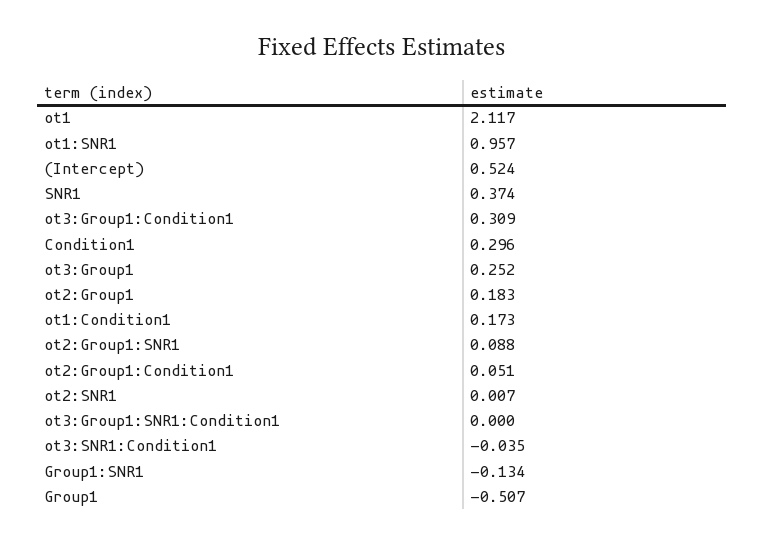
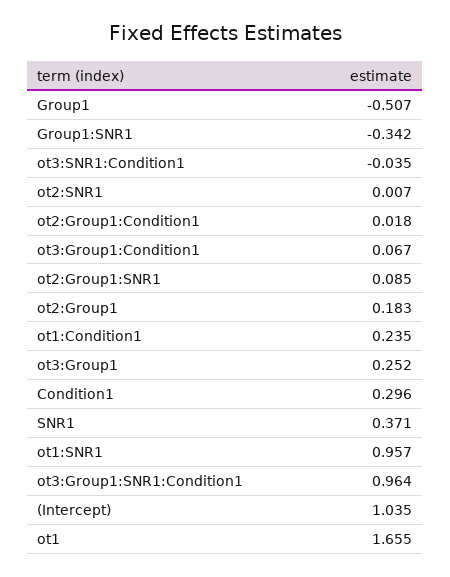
ot1: 2.117 -> 1.655
(Intercept): 0.524 -> 1.035
SNR1: 0.374 -> 0.371
ot3:Group1:Condition1: 0.309 -> 0.067
ot1:Condition1: 0.173 -> 0.235
ot2:Group1:SNR1: 0.088 -> 0.085
ot2:Group1:Condition1: 0.051 -> 0.018
ot3:Group1:SNR1:Condition1: 0 -> 0.964
Group1:SNR1: -0.134 -> -0.342

